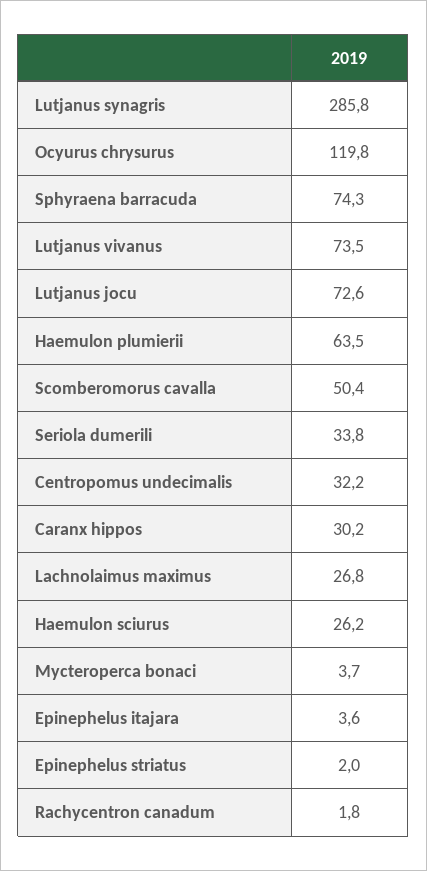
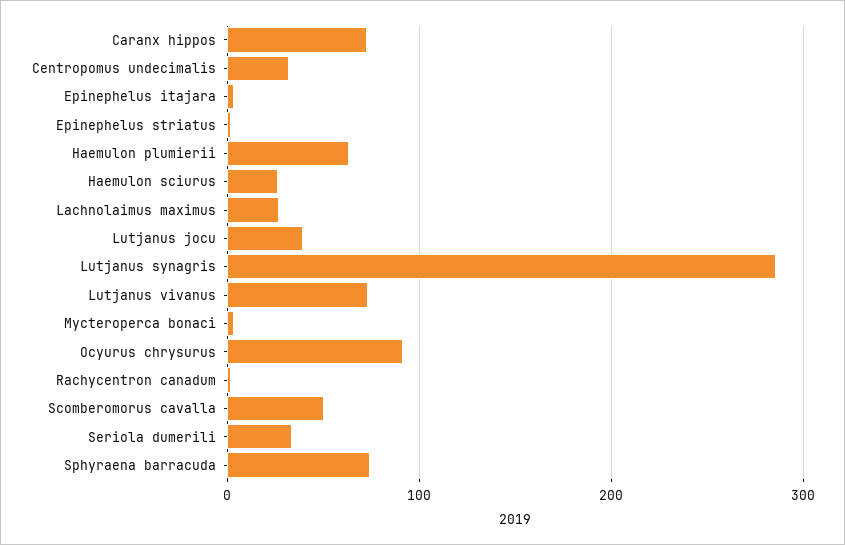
Ocyurus chrysurus: 119.8 -> 90
Lutjanus jocu: 72.6 -> 40
Caranx hippos: 30.2 -> 70

